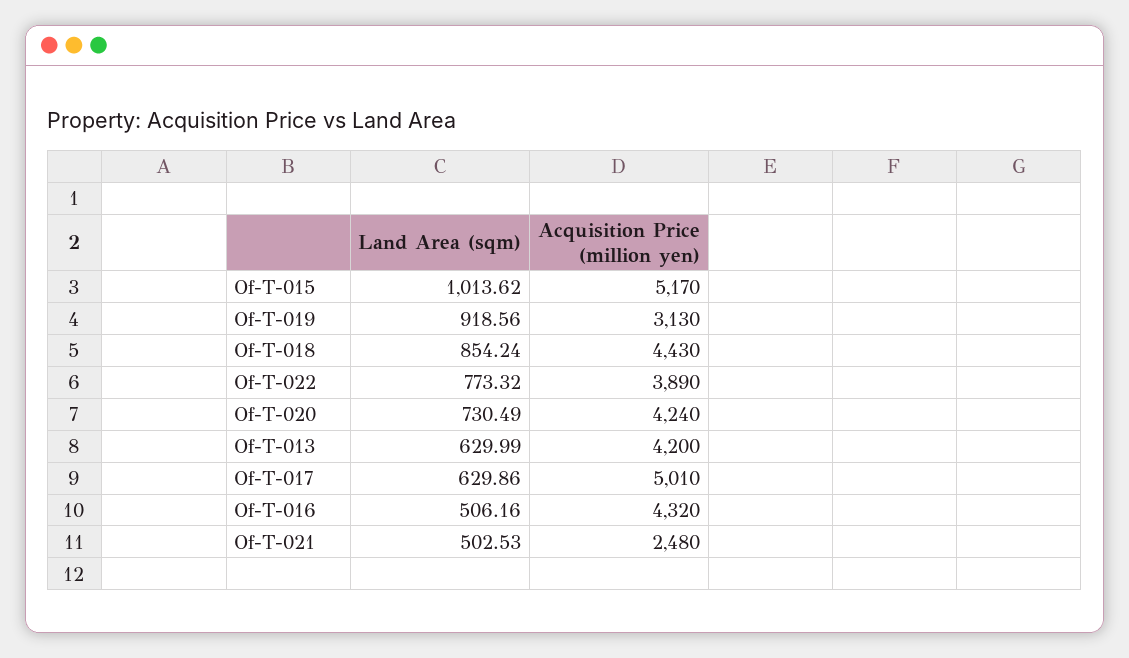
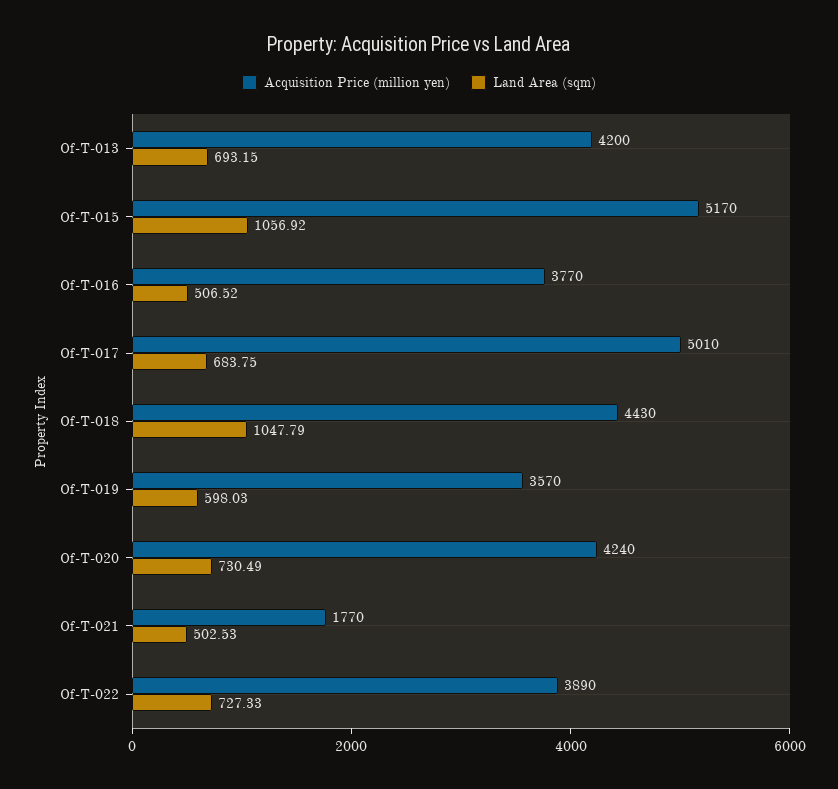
Land Area (sqm), Of-T-015: 1013.62 -> 1056.92
Land Area (sqm), Of-T-019: 918.56 -> 598.03
Acquisition Price (million yen), Of-T-019: 3130 -> 3570
Land Area (sqm), Of-T-018: 854.24 -> 1047.79
Land Area (sqm), Of-T-022: 773.32 -> 727.33
Land Area (sqm), Of-T-013: 629.99 -> 693.15
Land Area (sqm), Of-T-017: 629.86 -> 683.75
Land Area (sqm), Of-T-016: 506.16 -> 506.52
Acquisition Price (million yen), Of-T-016: 4320 -> 3770
Acquisition Price (million yen), Of-T-021: 2480 -> 1770

